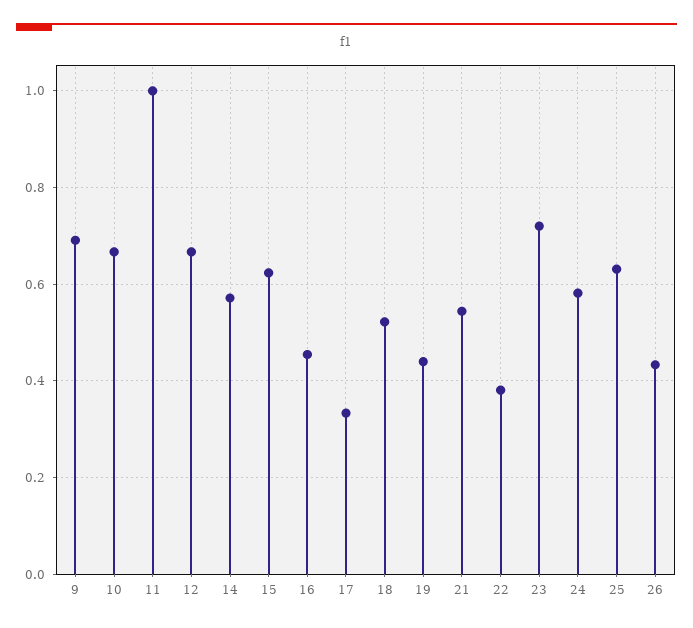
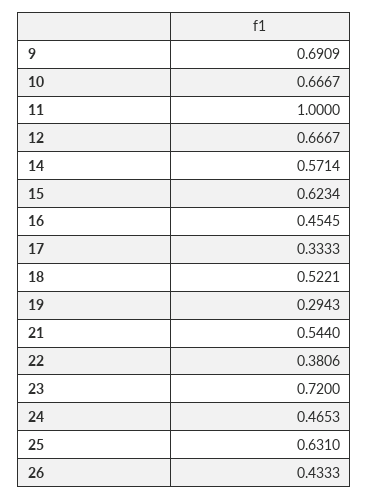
19: 0.44 -> 0.2943
24: 0.58 -> 0.4653

